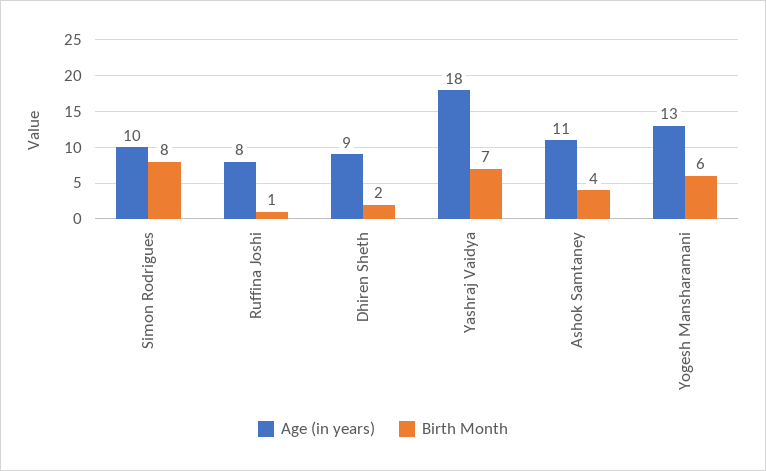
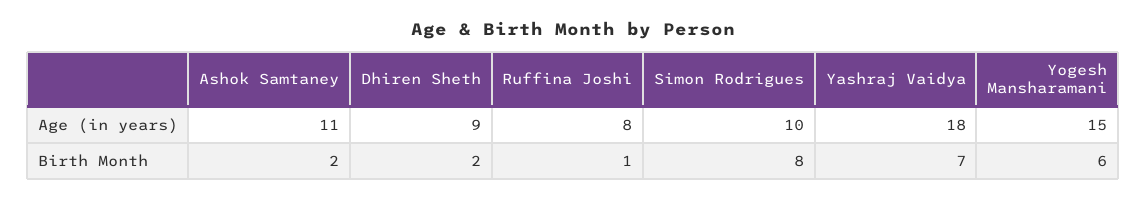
Birth Month, Ashok Samtaney: 4 -> 2
Age (in years), Yogesh Mansharamani: 13 -> 15

